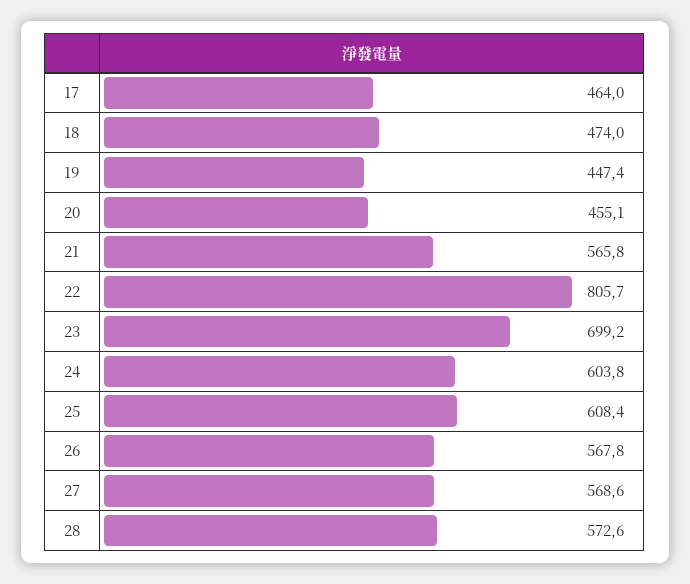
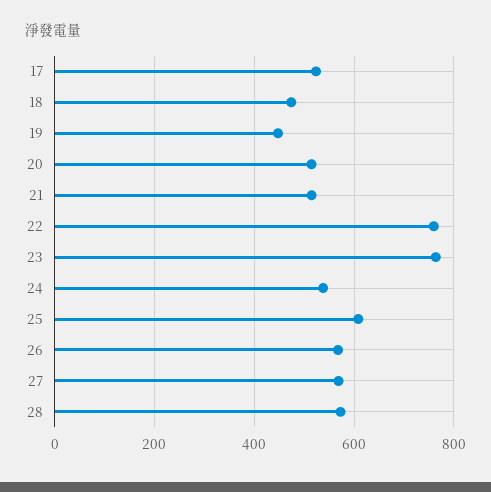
17: 464 -> 520
20: 455.1 -> 520
21: 565.8 -> 520
22: 805.7 -> 760
23: 699.2 -> 760
24: 603.8 -> 540

